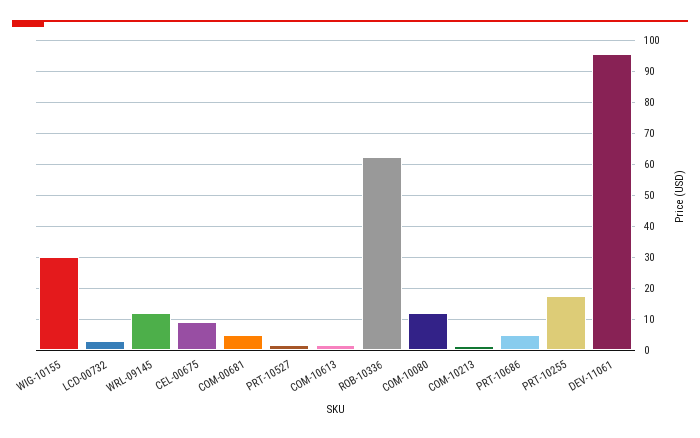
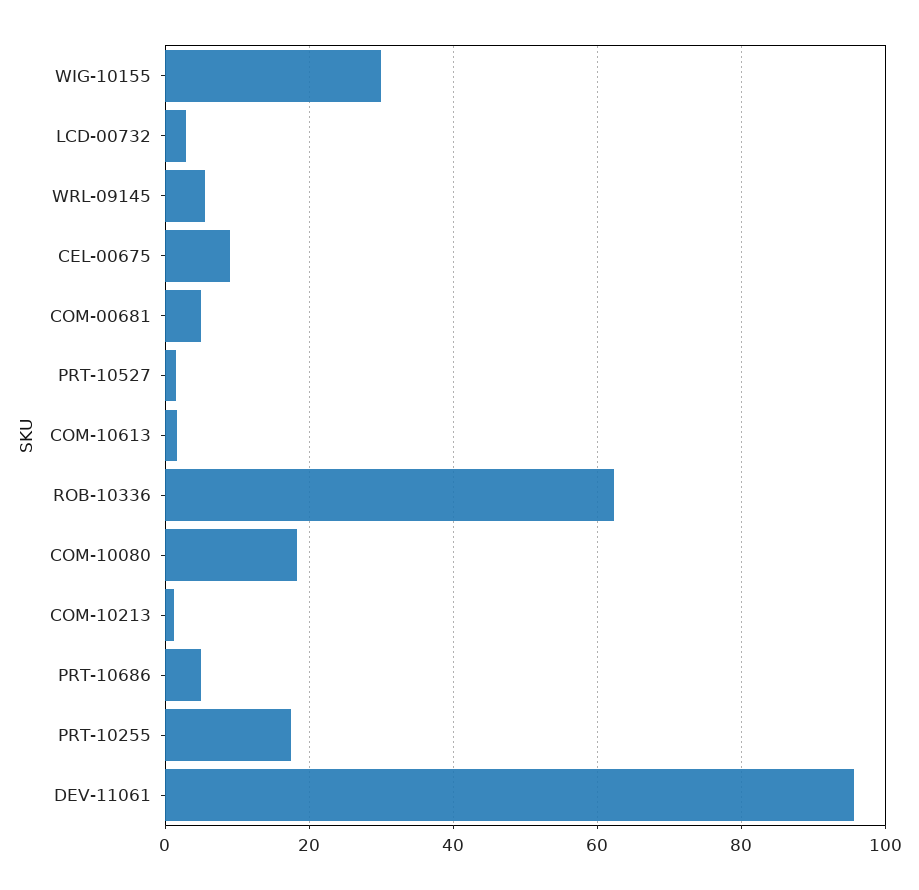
WRL-09145: 12 -> 6
COM-10080: 12 -> 18

